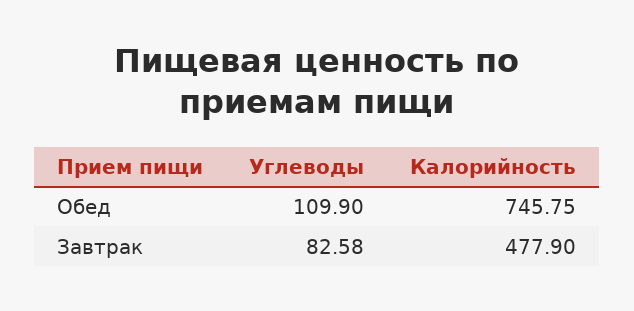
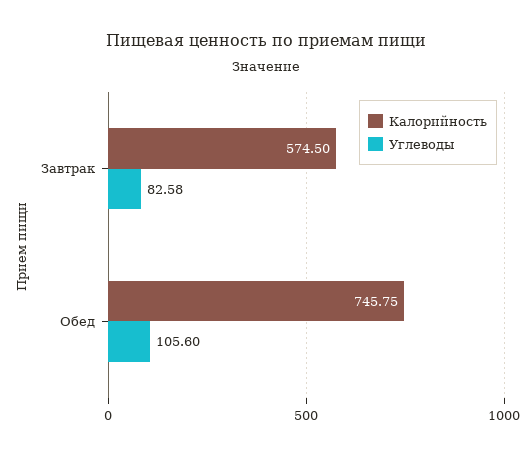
Углеводы, Обед: 109.9 -> 105.6
Калорийность, Завтрак: 477.9 -> 574.5

